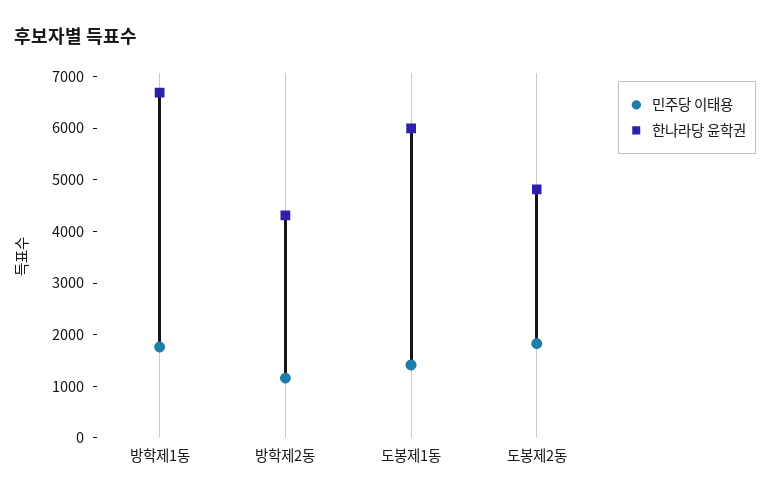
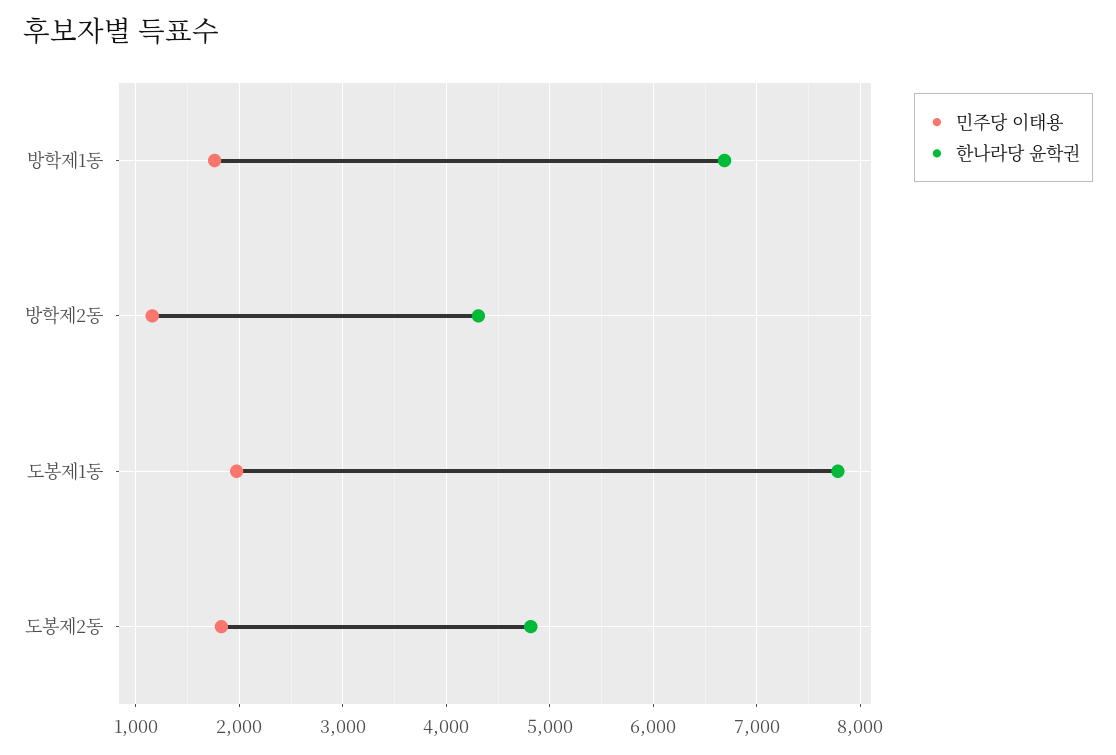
민주당 이태용, 도봉제1동: 1400 -> 2000
한나라당 윤학권, 도봉제1동: 6000 -> 7800

